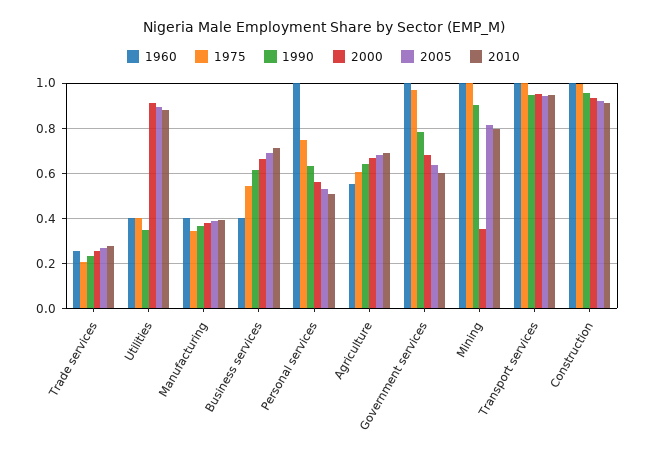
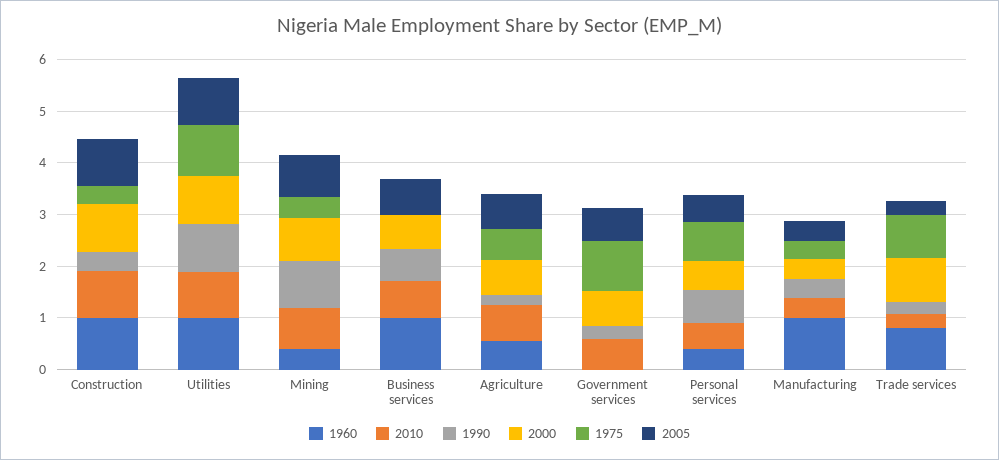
1960, Trade services: 0.25 -> 0.8
1975, Trade services: 0.2 -> 0.8
2000, Trade services: 0.25 -> 0.8
1960, Utilities: 0.4 -> 1
1975, Utilities: 0.4 -> 1
1990, Utilities: 0.35 -> 1
1960, Manufacturing: 0.4 -> 1
1960, Business services: 0.4 -> 1
1975, Business services: 0.55 -> 0
1960, Personal services: 1 -> 0.4
1990, Agriculture: 0.65 -> 0.2
1960, Government services: 1 -> 0
1990, Government services: 0.8 -> 0.2
1960, Mining: 1 -> 0.4
1975, Mining: 1 -> 0.4
2000, Mining: 0.35 -> 0.8
1960, Transport services: 1 -> none
1975, Transport services: 1 -> none
1990, Transport services: 0.95 -> none
2000, Transport services: 0.95 -> none
2005, Transport services: 0.95 -> none
2010, Transport services: 0.95 -> none
1975, Construction: 1 -> 0.4
1990, Construction: 0.95 -> 0.4

